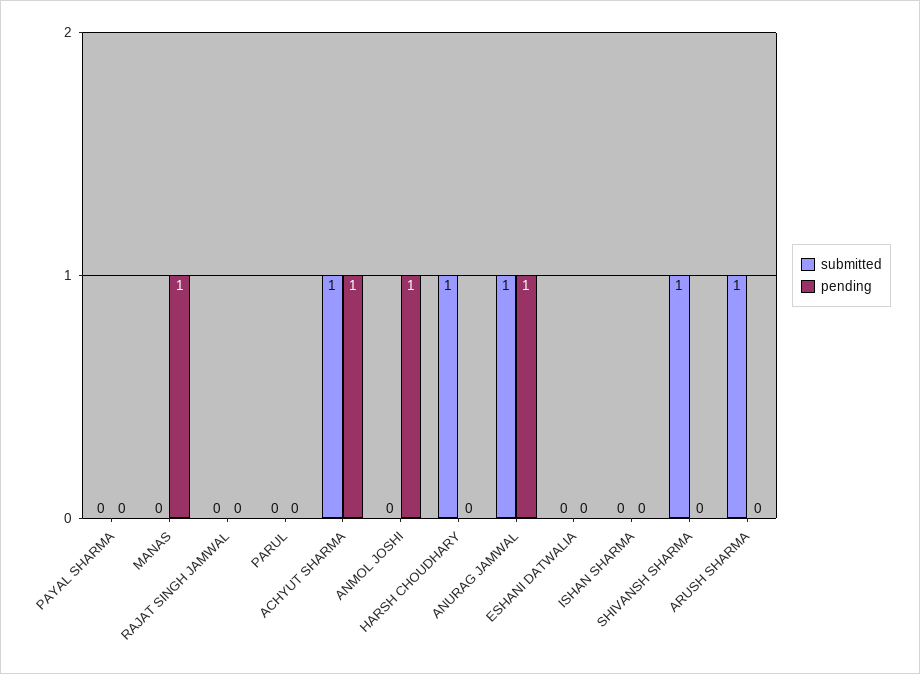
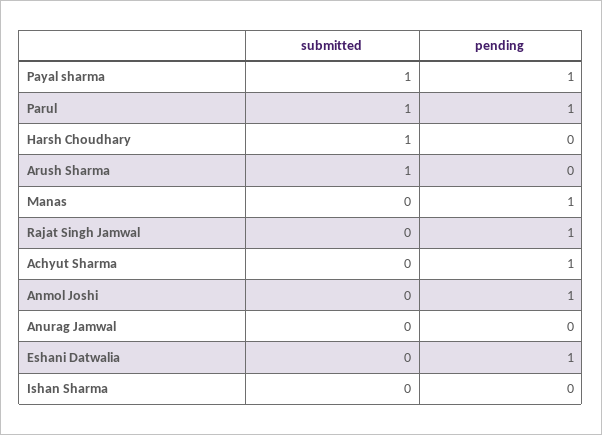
submitted, PAYAL SHARMA: 0 -> 1
pending, PAYAL SHARMA: 0 -> 1
pending, RAJAT SINGH JAMWAL: 0 -> 1
submitted, PARUL: 0 -> 1
pending, PARUL: 0 -> 1
submitted, ACHYUT SHARMA: 1 -> 0
submitted, ANURAG JAMWAL: 1 -> 0
pending, ANURAG JAMWAL: 1 -> 0
pending, ESHANI DATWALIA: 0 -> 1
submitted, SHIVANSH SHARMA: 1 -> none
pending, SHIVANSH SHARMA: 0 -> none

